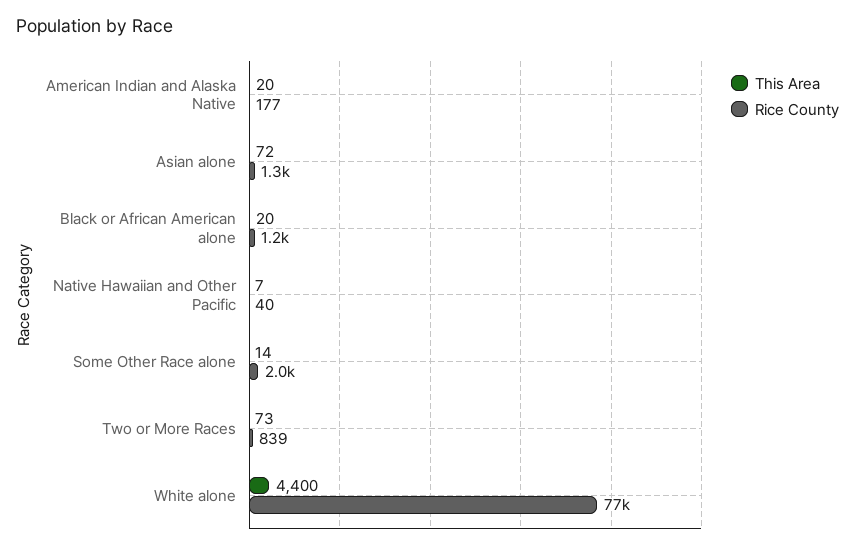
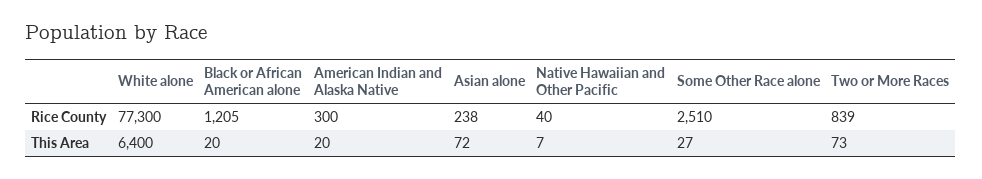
Rice County, American Indian and Alaska Native: 177 -> 300
Rice County, Asian alone: 1300 -> 238
This Area, Some Other Race alone: 14 -> 27
Rice County, Some Other Race alone: 2000 -> 2510
This Area, White alone: 4400 -> 6400

